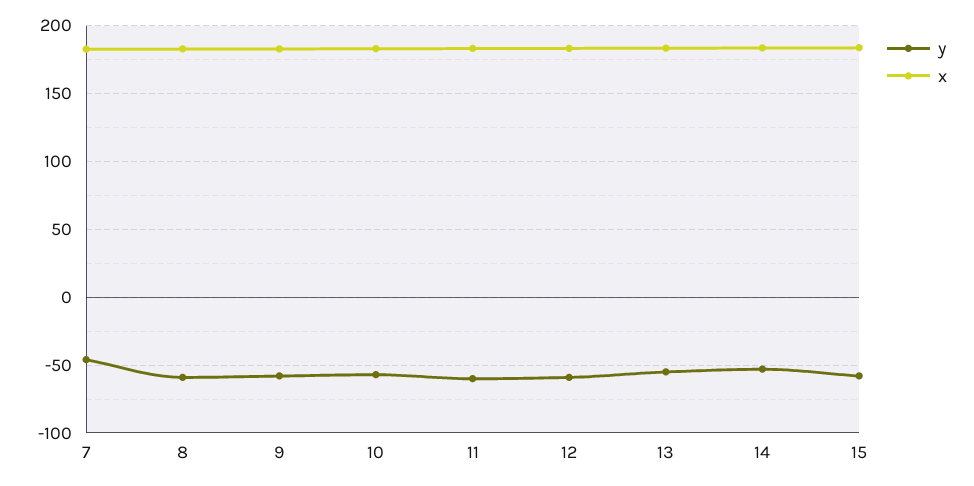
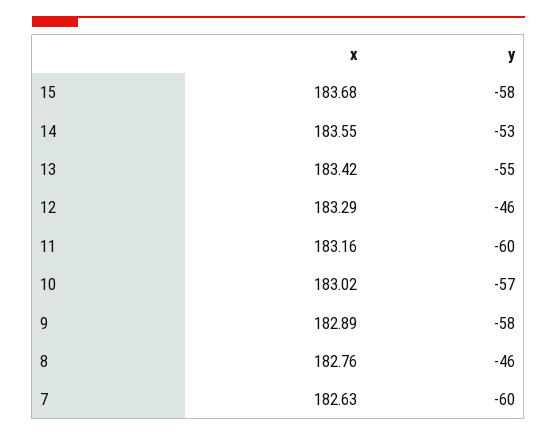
y, 7: -45 -> -60
y, 8: -60 -> -46
y, 12: -60 -> -46

